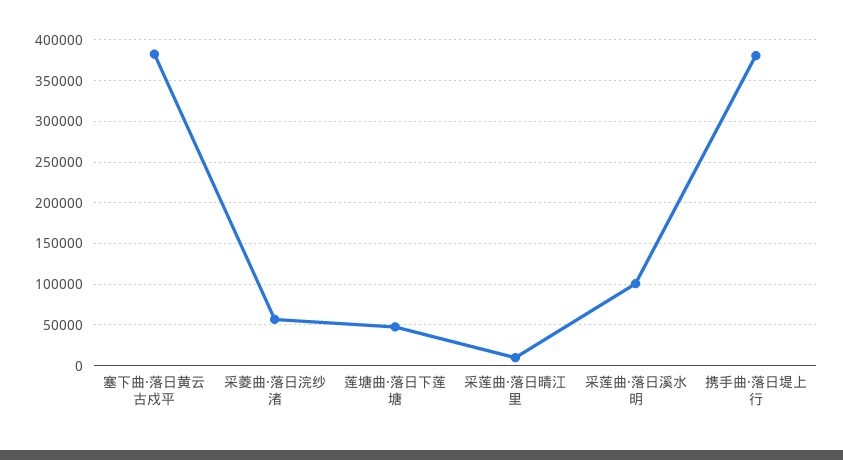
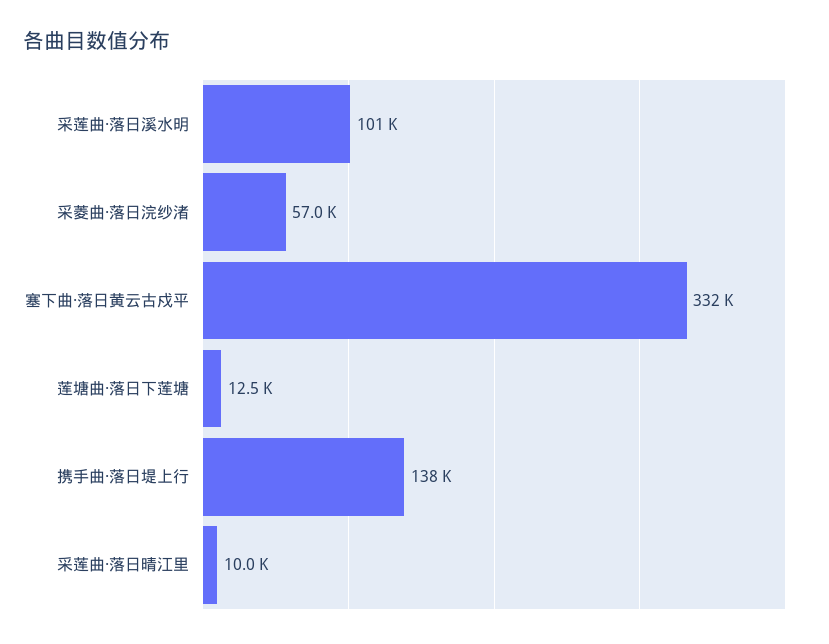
塞下曲·落日黄云古戍平: 380000 -> 332000
莲塘曲·落日下莲塘: 50000 -> 12500
携手曲·落日堤上行: 380000 -> 138000

